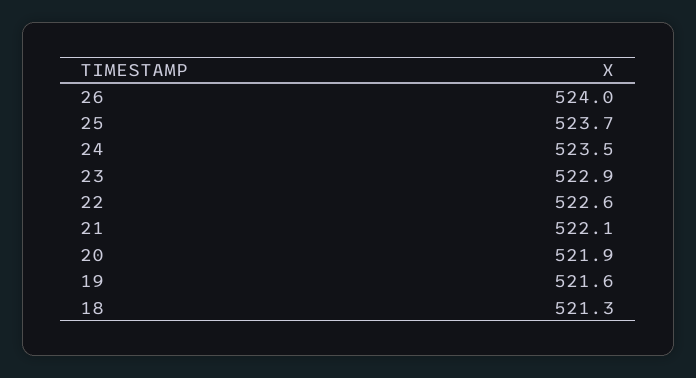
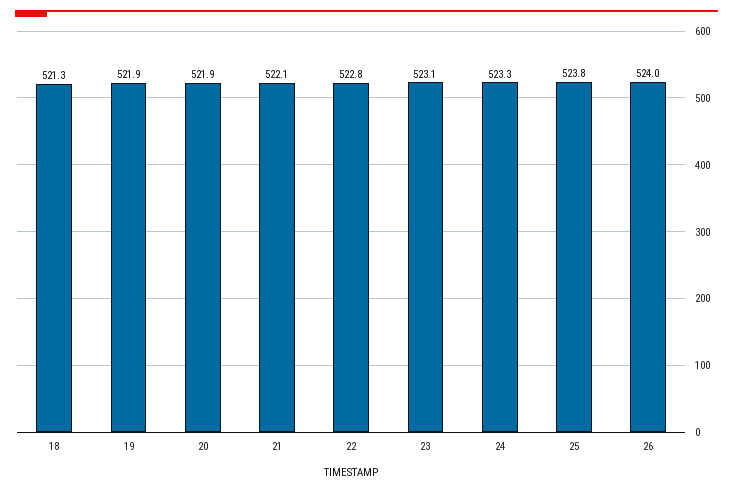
25: 523.7 -> 523.8
24: 523.5 -> 523.3
23: 522.9 -> 523.1
22: 522.6 -> 522.8
19: 521.6 -> 521.9

